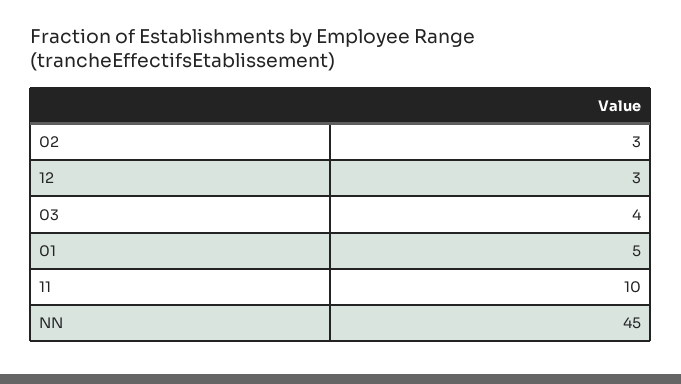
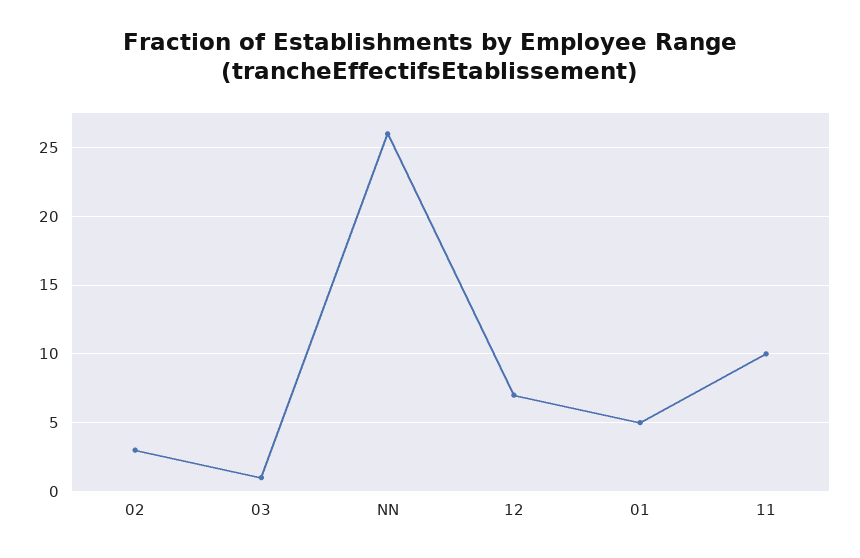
12: 3 -> 7
03: 4 -> 1
NN: 45 -> 26

